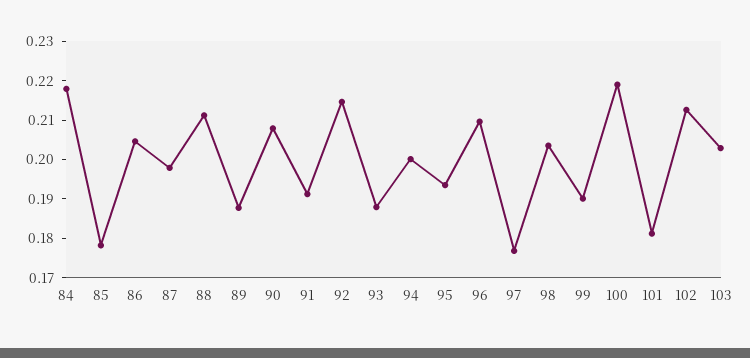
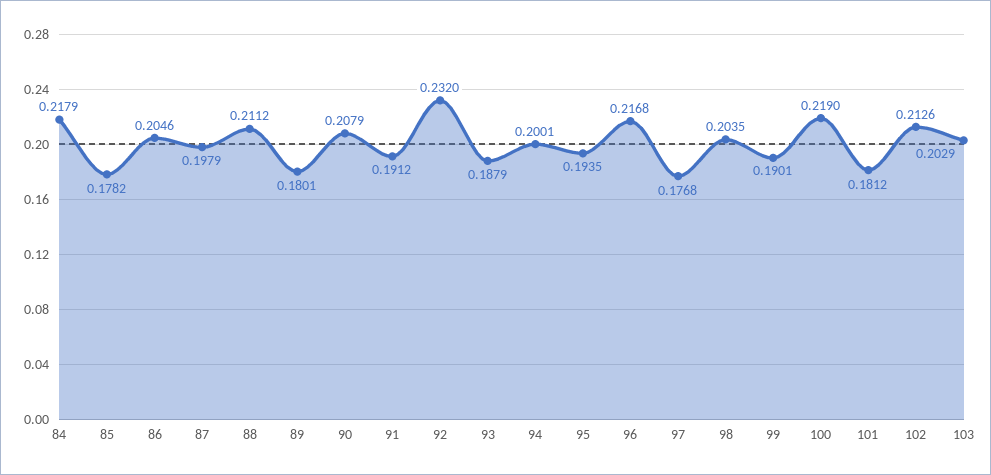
89: 0.1875 -> 0.1801
92: 0.215 -> 0.232
96: 0.21 -> 0.2168

